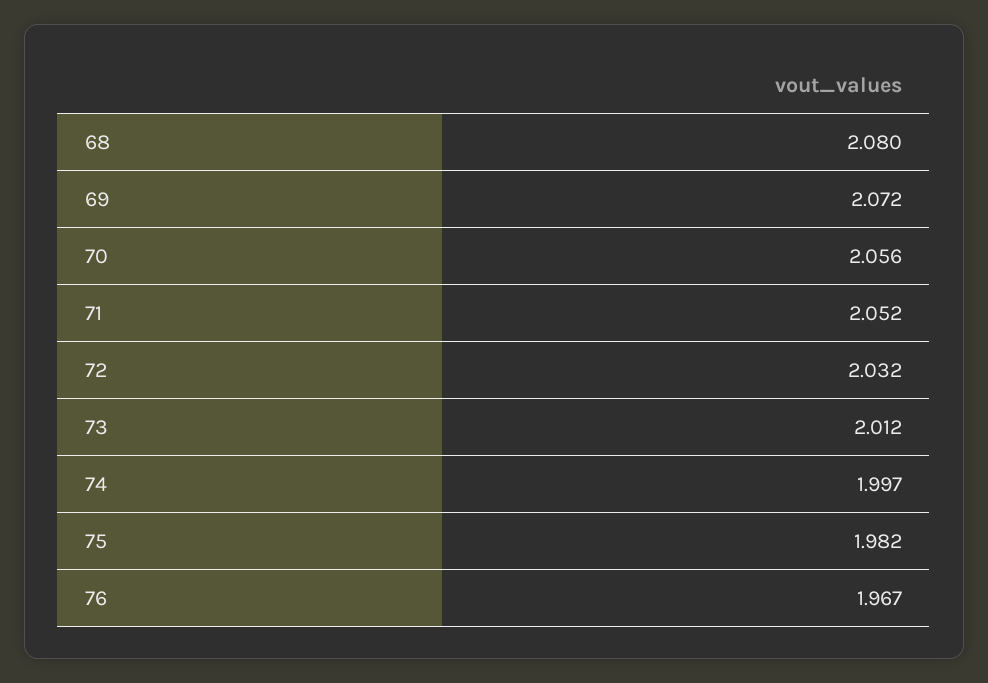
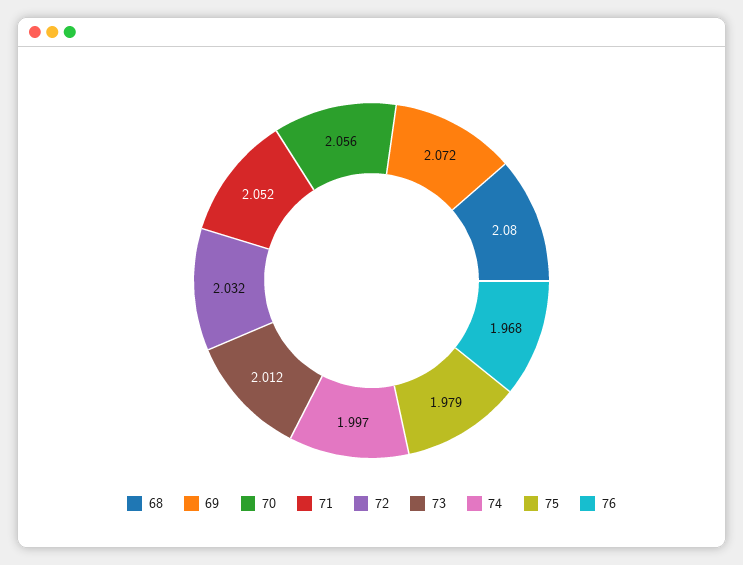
75: 1.982 -> 1.979
76: 1.967 -> 1.968

